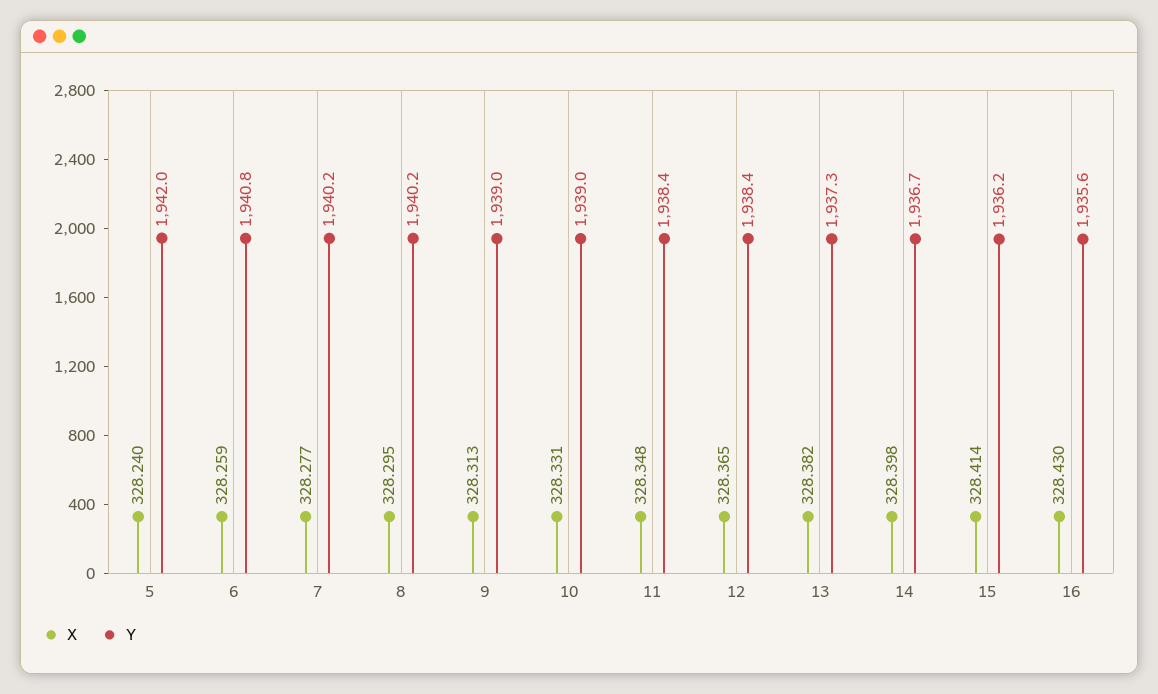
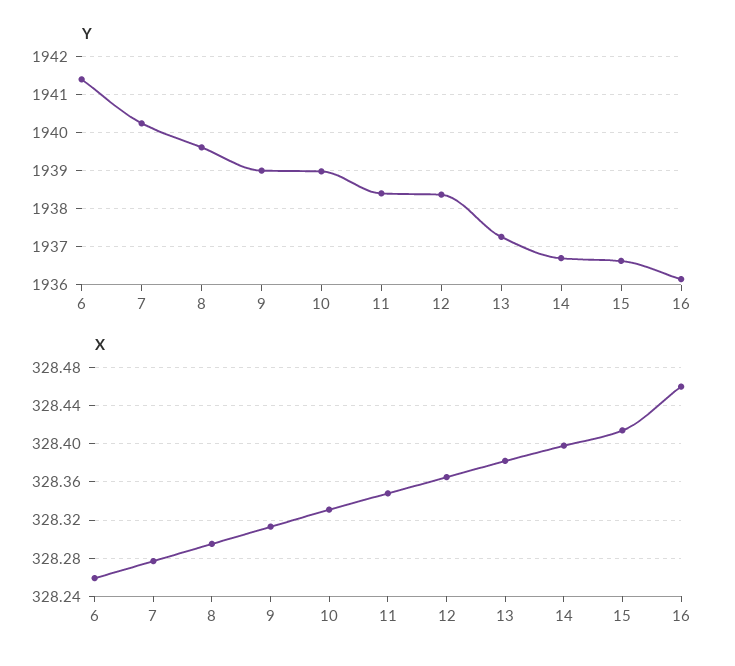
X, 5: 328.24 -> none
Y, 5: 1942 -> none
Y, 6: 1940.8 -> 1941.4
Y, 8: 1940.2 -> 1939.6
Y, 15: 1936.2 -> 1936.6
X, 16: 328.43 -> 328.46
Y, 16: 1935.6 -> 1936.2

